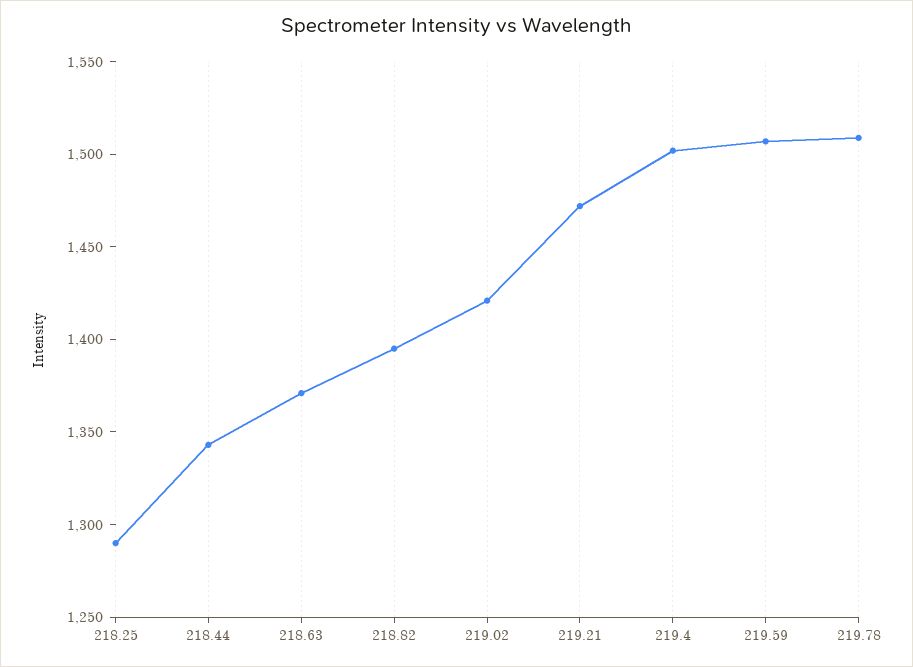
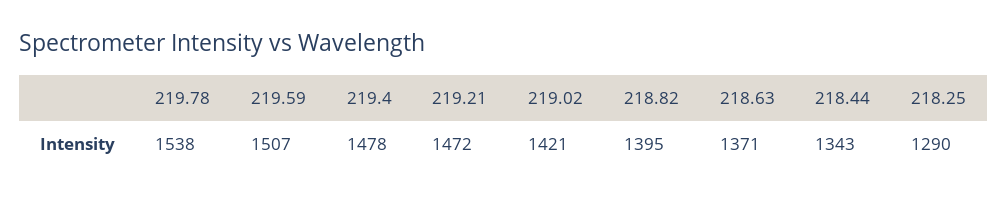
219.4: 1500 -> 1478
219.78: 1510 -> 1538

